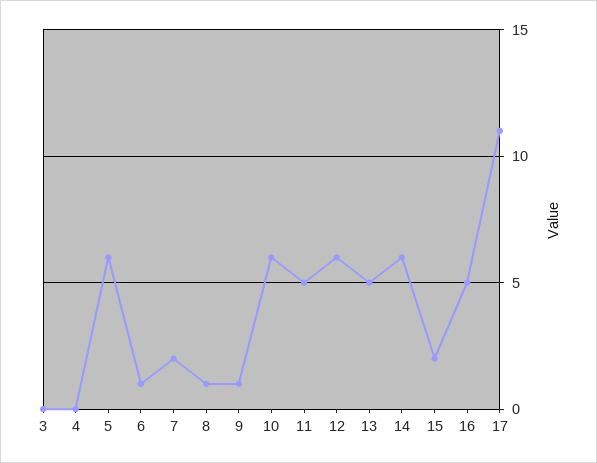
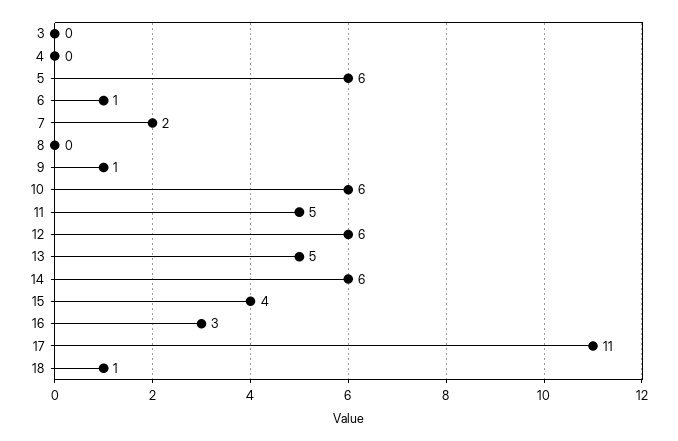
8: 1 -> 0
15: 2 -> 4
16: 5 -> 3
18: none -> 1

